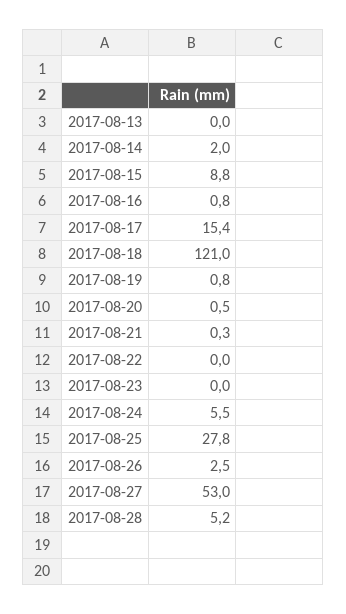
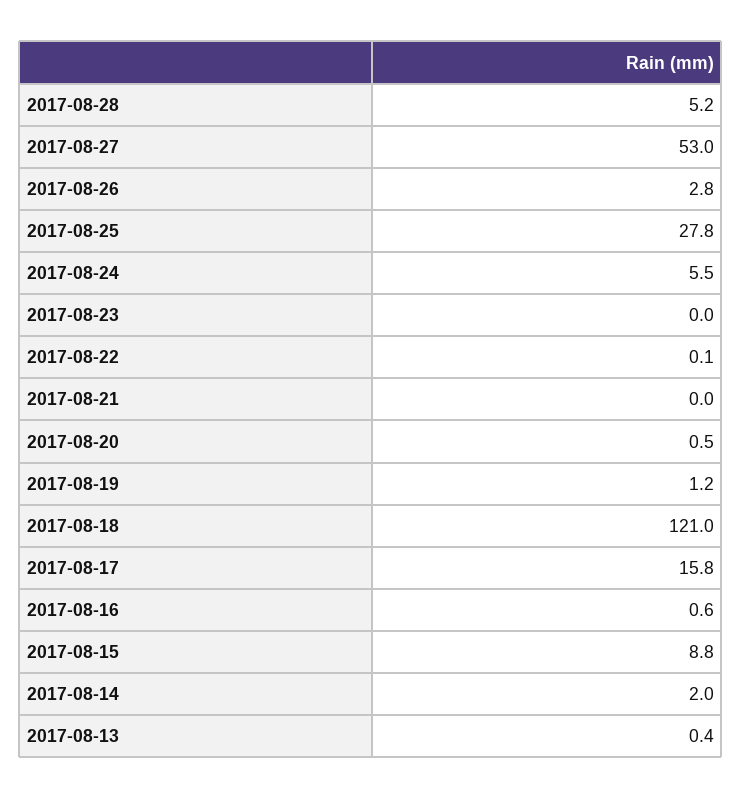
2017-08-13: 0 -> 0.4
2017-08-16: 0.8 -> 0.6
2017-08-17: 15.4 -> 15.8
2017-08-19: 0.8 -> 1.2
2017-08-21: 0.3 -> 0
2017-08-22: 0 -> 0.1
2017-08-26: 2.5 -> 2.8

